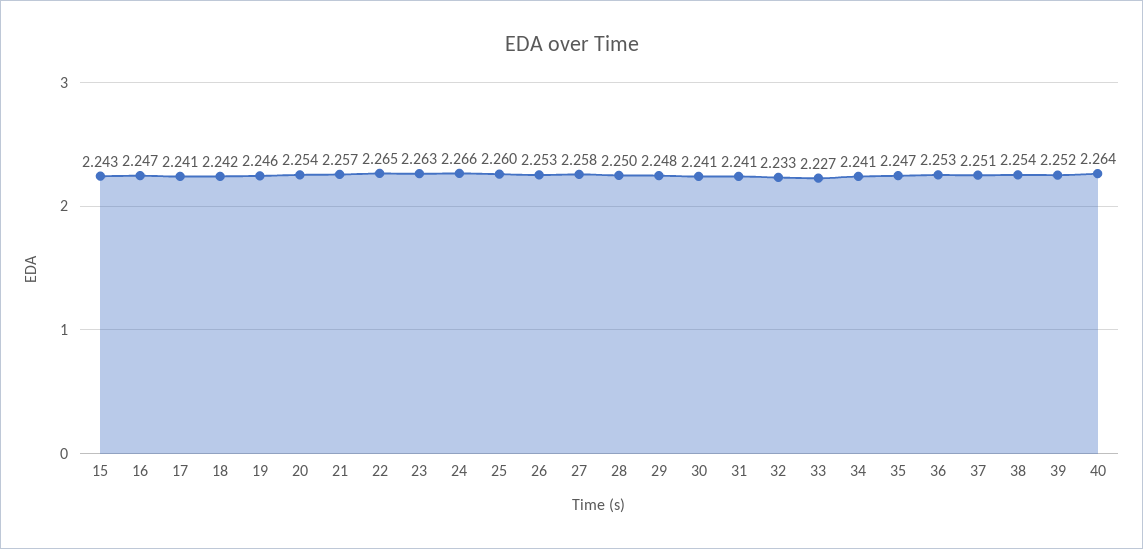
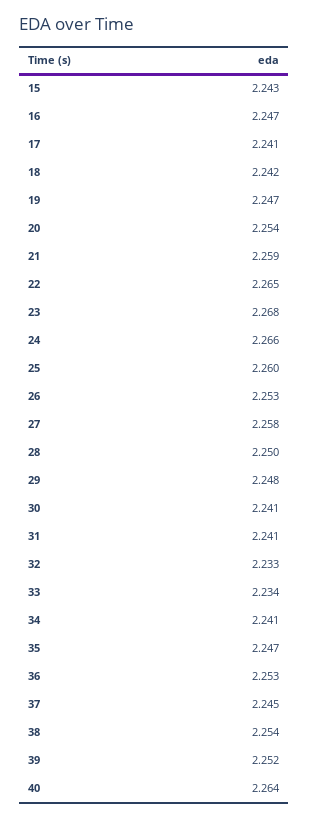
19: 2.246 -> 2.247
21: 2.257 -> 2.259
23: 2.263 -> 2.268
33: 2.227 -> 2.234
37: 2.251 -> 2.245

